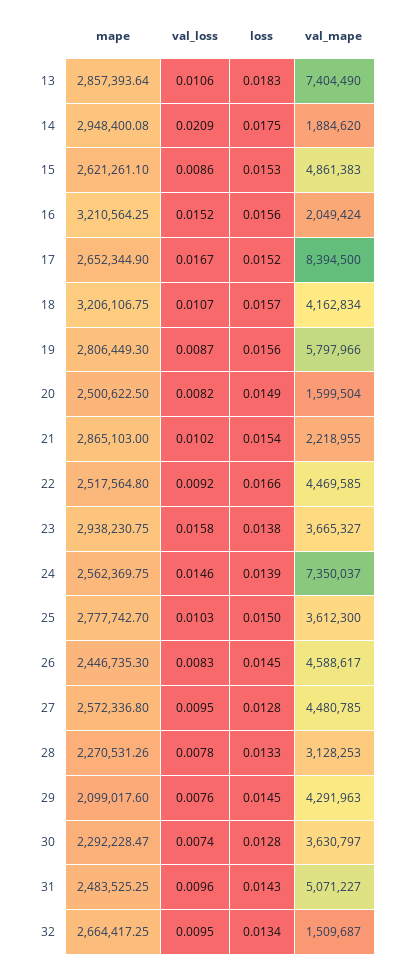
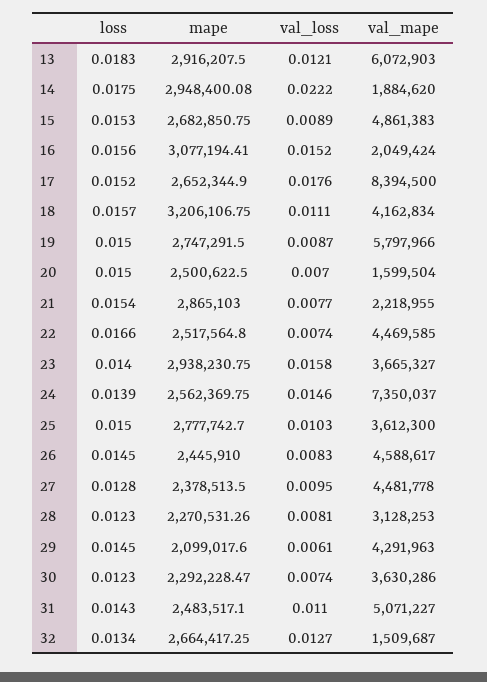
mape, 13: 2857393.64 -> 2916207.5
val_loss, 13: 0.0106 -> 0.0121
val_mape, 13: 7404490 -> 6072903
val_loss, 14: 0.0209 -> 0.0222
mape, 15: 2621261.1 -> 2682850.75
val_loss, 15: 0.0086 -> 0.0089
mape, 16: 3210564.25 -> 3077194.41
val_loss, 17: 0.0167 -> 0.0176
val_loss, 18: 0.0107 -> 0.0111
mape, 19: 2806449.3 -> 2747291.5
loss, 19: 0.0156 -> 0.015
val_loss, 20: 0.0082 -> 0.007
loss, 20: 0.0149 -> 0.015
val_loss, 21: 0.0102 -> 0.0077
val_loss, 22: 0.0092 -> 0.0074
loss, 23: 0.0138 -> 0.014
mape, 26: 2446735.3 -> 2445910
mape, 27: 2572336.8 -> 2378513.5
val_mape, 27: 4480785 -> 4481778
val_loss, 28: 0.0078 -> 0.0081
loss, 28: 0.0133 -> 0.0123
val_loss, 29: 0.0076 -> 0.0061
loss, 30: 0.0128 -> 0.0123
val_mape, 30: 3630797 -> 3630286
mape, 31: 2483525.25 -> 2483517.1
val_loss, 31: 0.0096 -> 0.011
val_loss, 32: 0.0095 -> 0.0127

